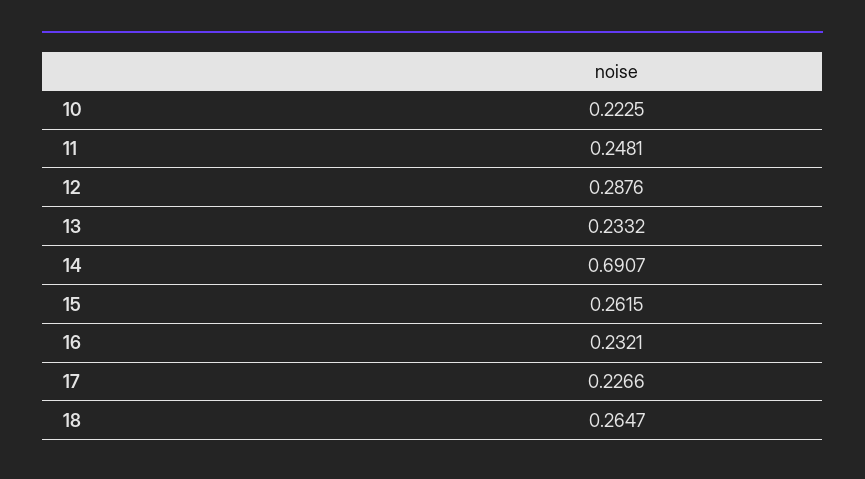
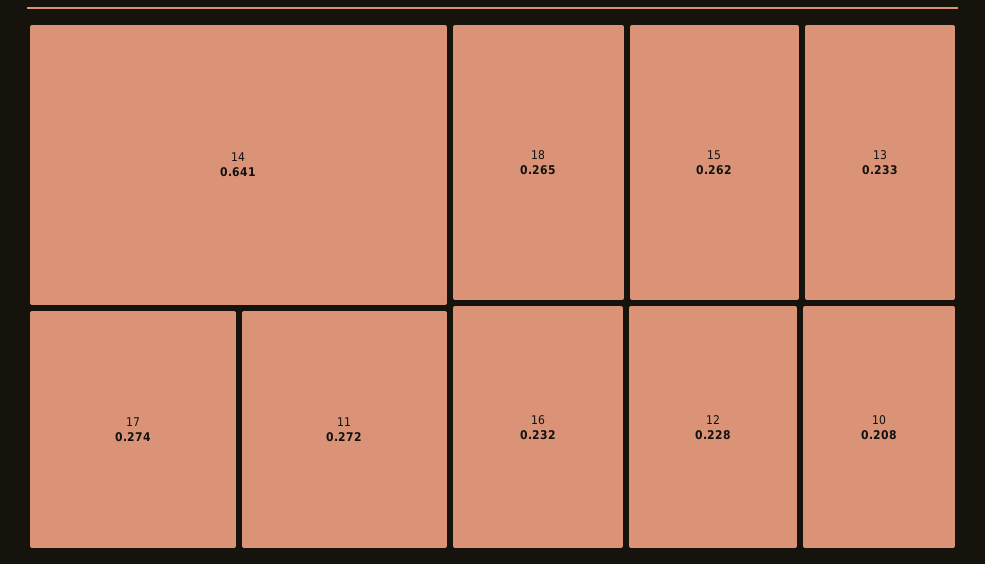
10: 0.2225 -> 0.208
11: 0.2481 -> 0.272
12: 0.2876 -> 0.228
14: 0.6907 -> 0.641
17: 0.2266 -> 0.274

